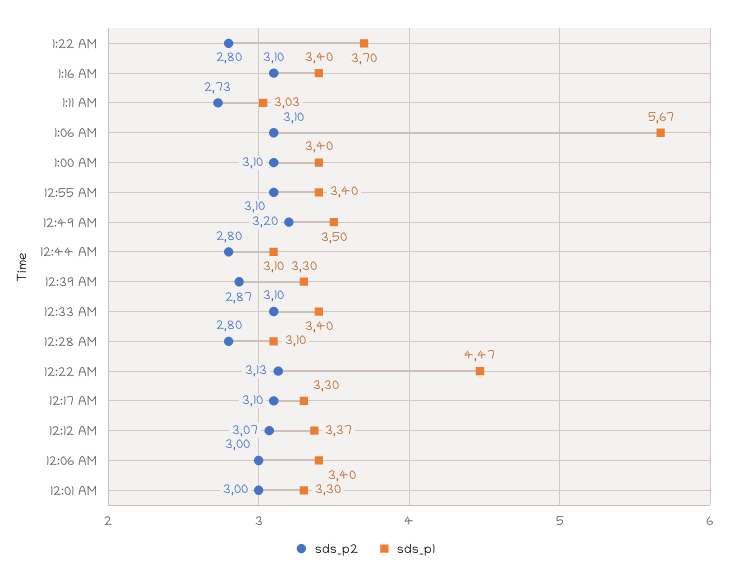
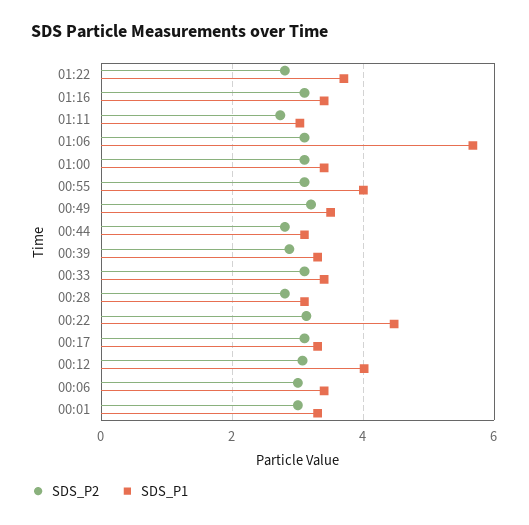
sds_p1, 12:55 AM: 3.4 -> 4
sds_p1, 12:12 AM: 3.37 -> 4

